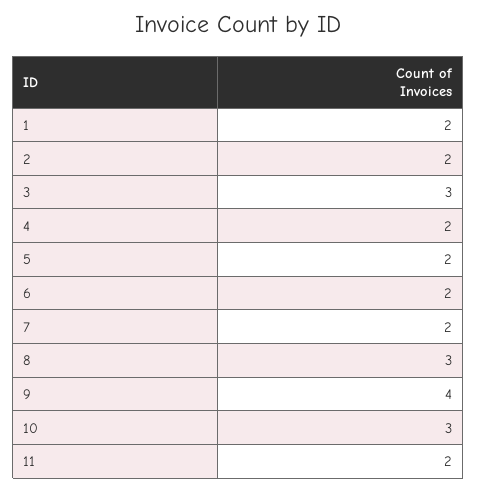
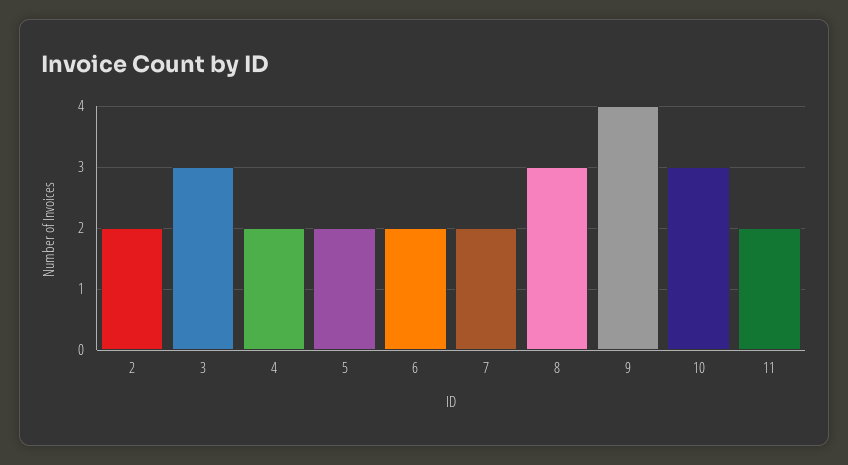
1: 2 -> none

